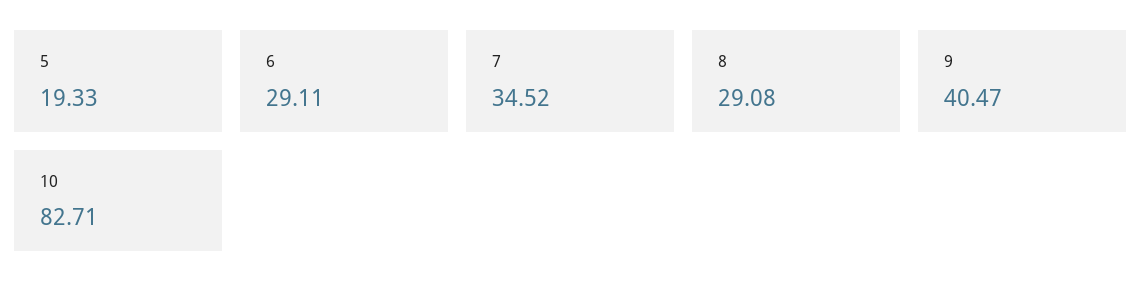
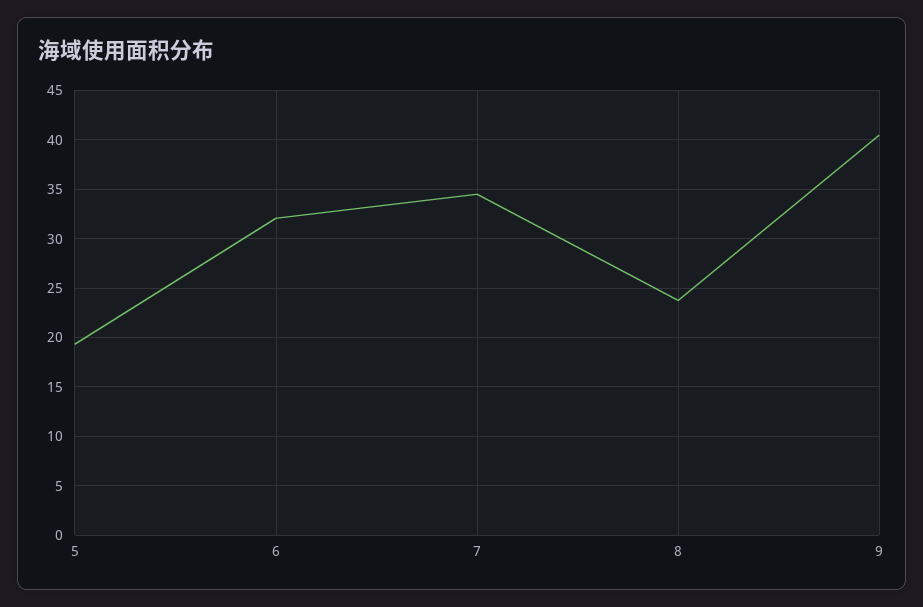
6: 29.11 -> 32
8: 29.08 -> 24
10: 82.71 -> none

